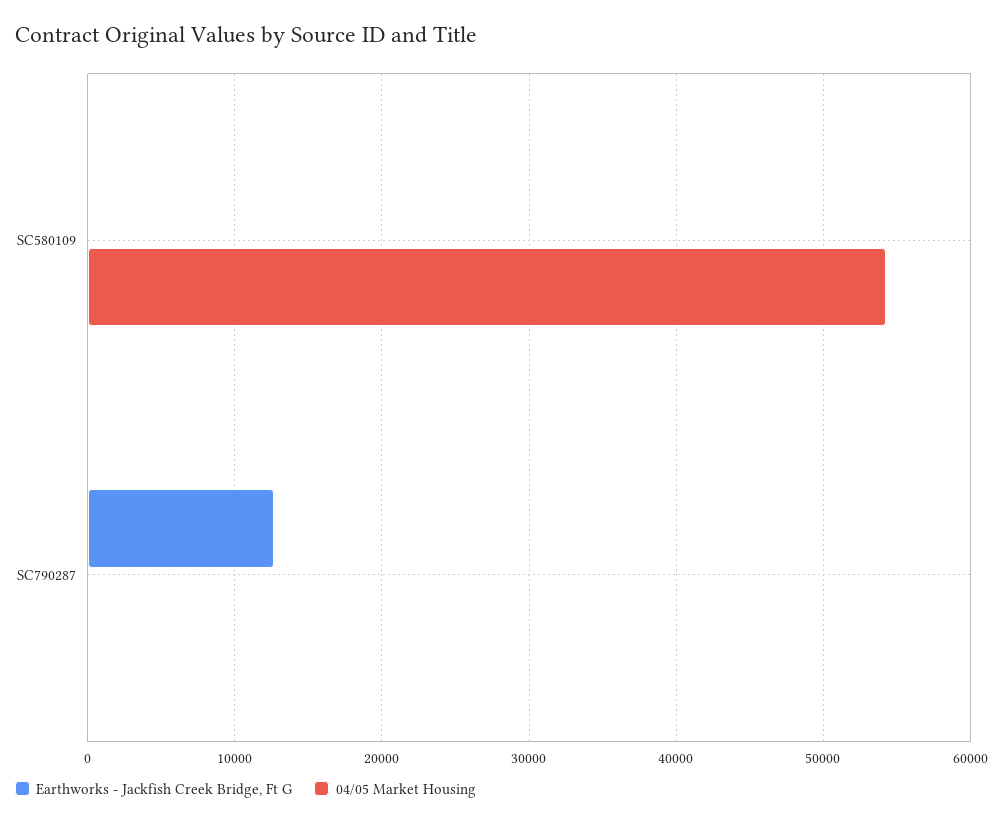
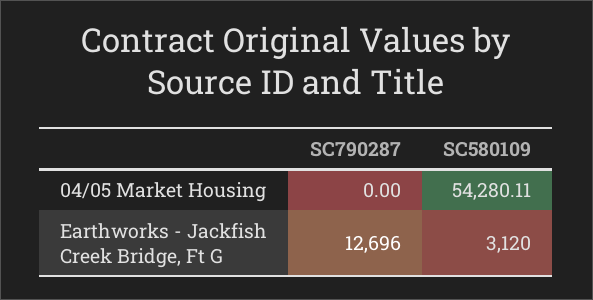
Earthworks - Jackfish Creek Bridge, Ft G, SC580109: 0 -> 3120

